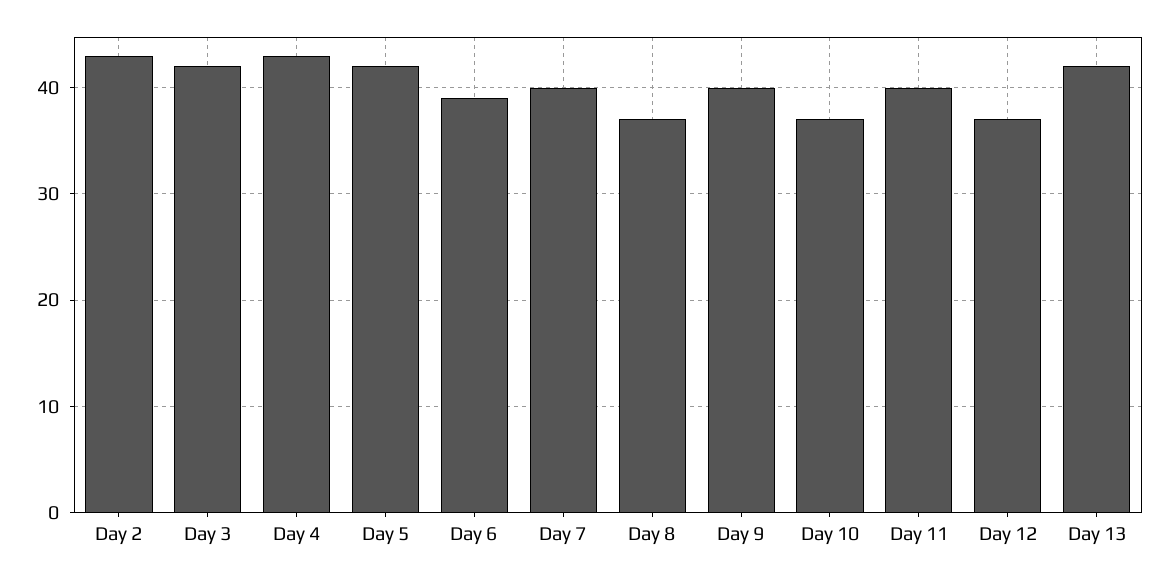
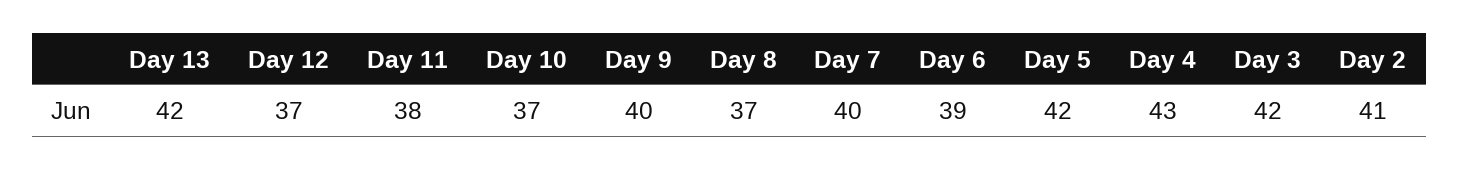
Day 2: 43 -> 41
Day 11: 40 -> 38

